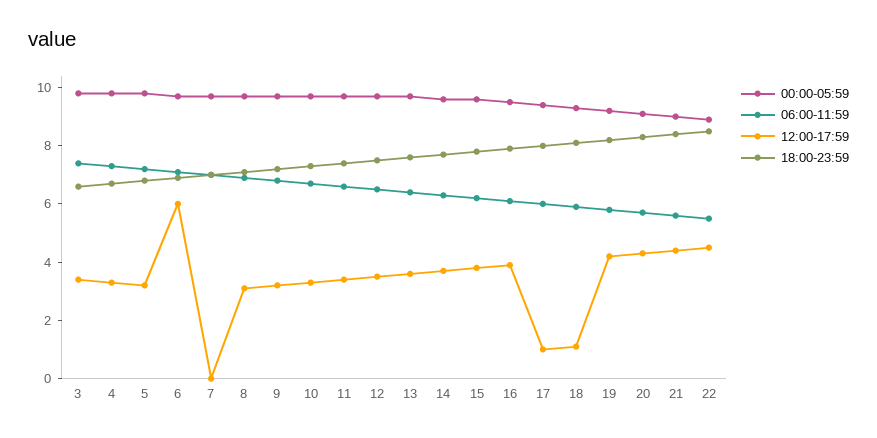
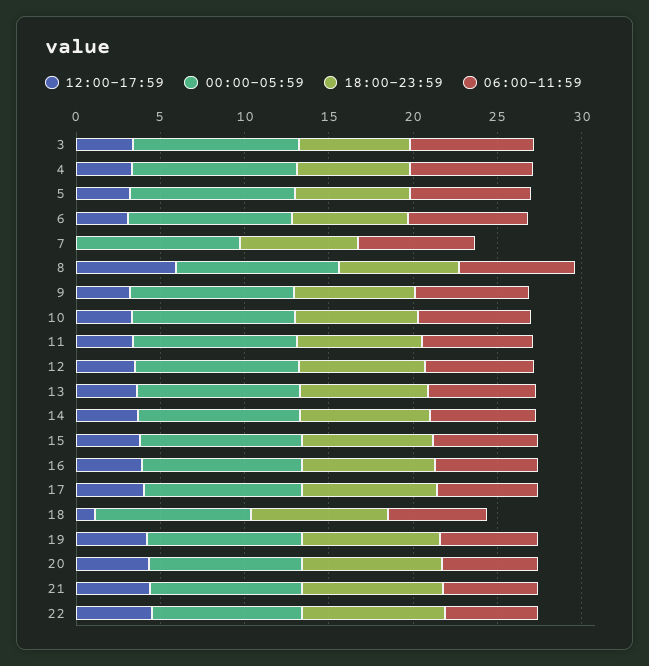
12:00-17:59, 6: 6 -> 3
12:00-17:59, 8: 3 -> 6
12:00-17:59, 17: 1 -> 4

